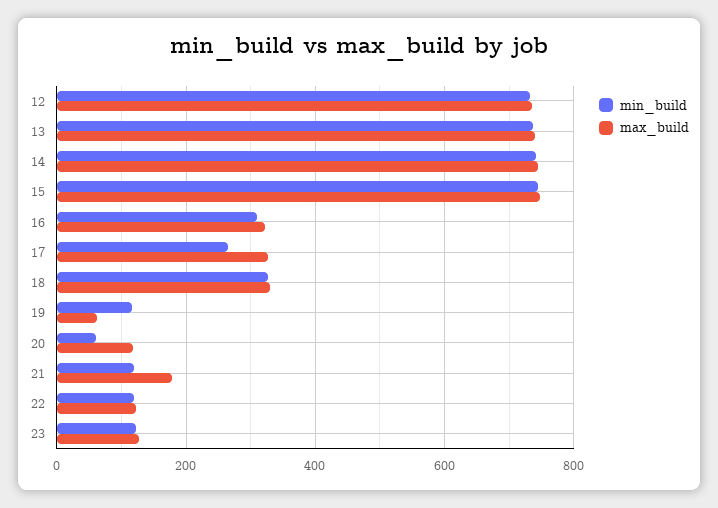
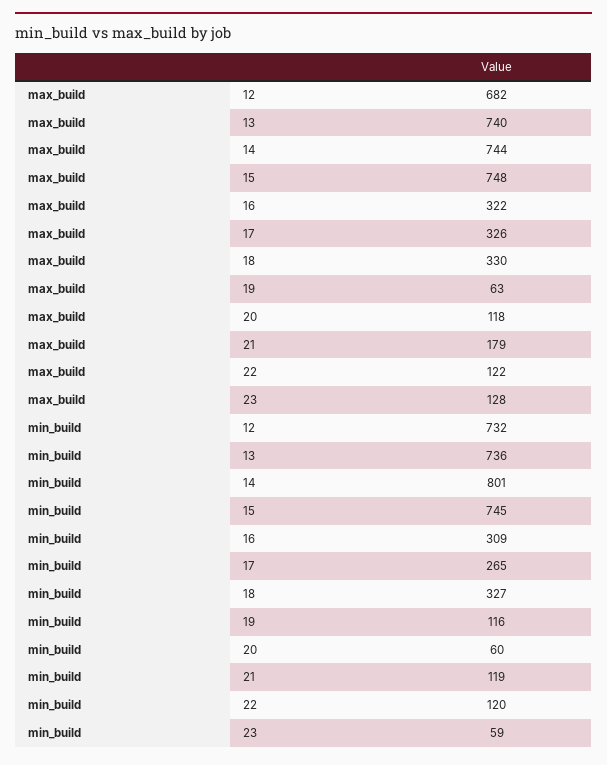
max_build, 12: 740 -> 682
min_build, 14: 740 -> 801
min_build, 23: 120 -> 59

